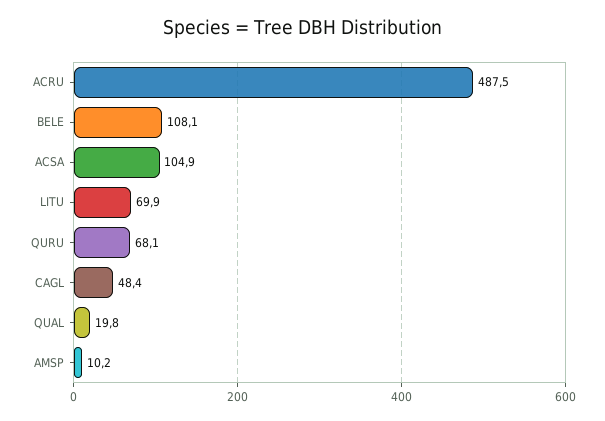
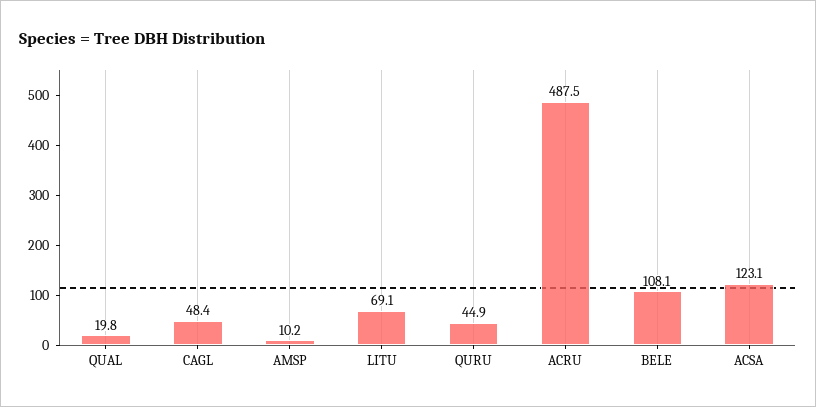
ACSA: 104.9 -> 123.1
LITU: 69.9 -> 69.1
QURU: 68.1 -> 44.9

